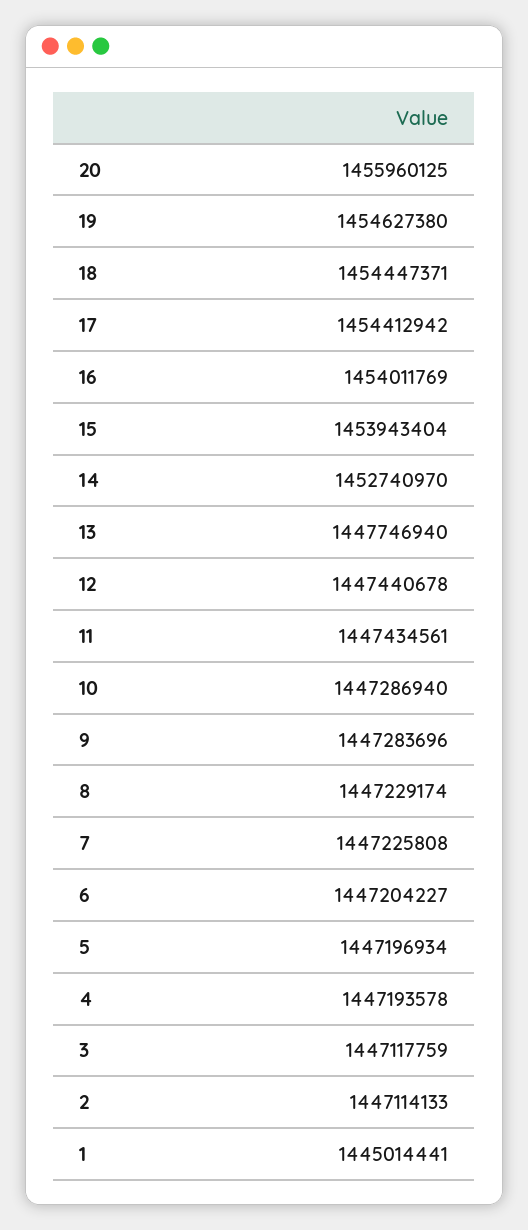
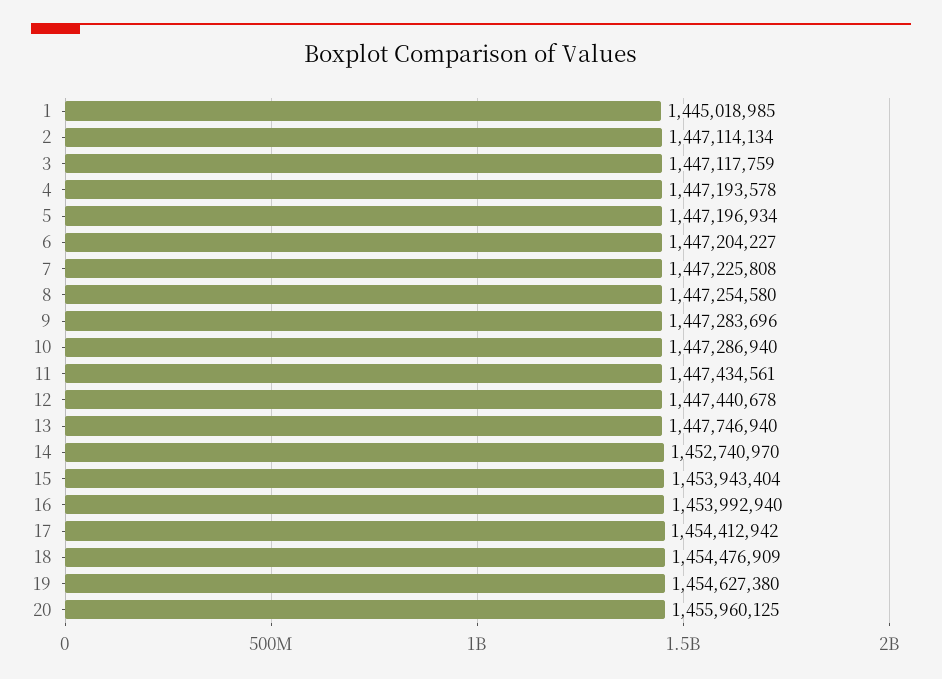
18: 1454447371 -> 1454476909
16: 1454011769 -> 1453992940
8: 1447229174 -> 1447254580
2: 1447114133 -> 1447114134
1: 1445014441 -> 1445018985

